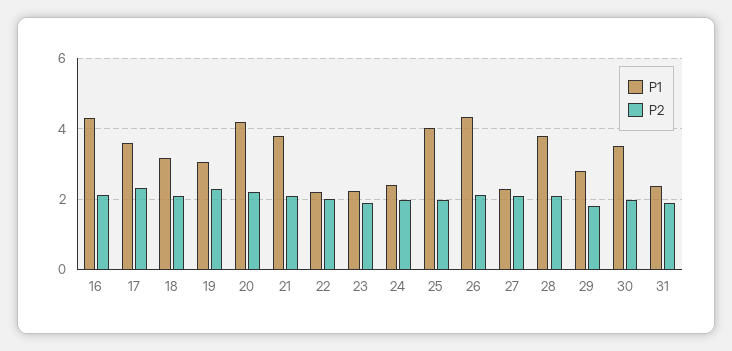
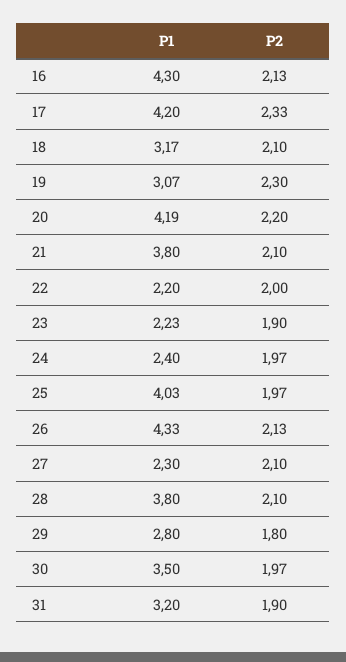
P1, 17: 3.6 -> 4.2
P1, 31: 2.4 -> 3.2

